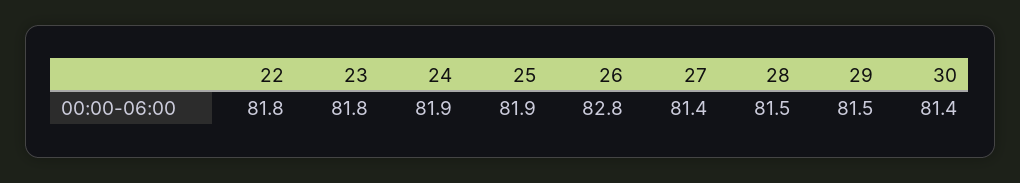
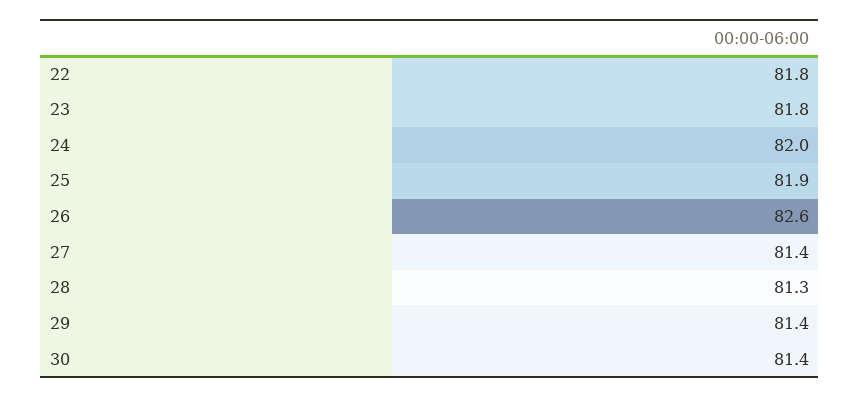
24: 81.9 -> 82
26: 82.8 -> 82.6
28: 81.5 -> 81.3
29: 81.5 -> 81.4

